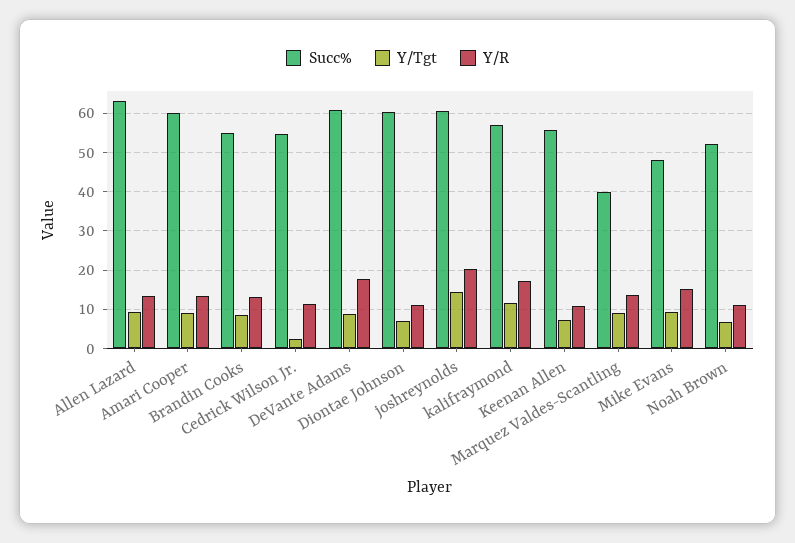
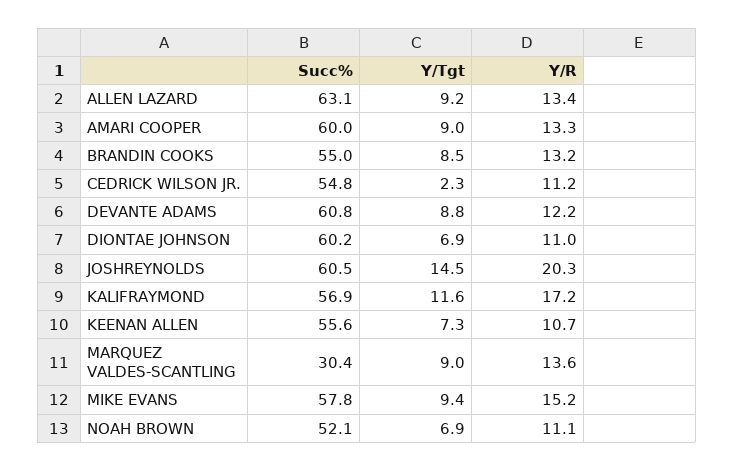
Y/R, DeVante Adams: 18 -> 12.2
Succ%, Marquez Valdes-Scantling: 40 -> 30.4
Succ%, Mike Evans: 48 -> 57.8

